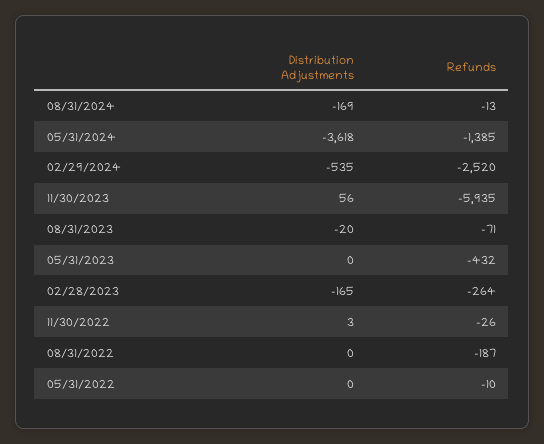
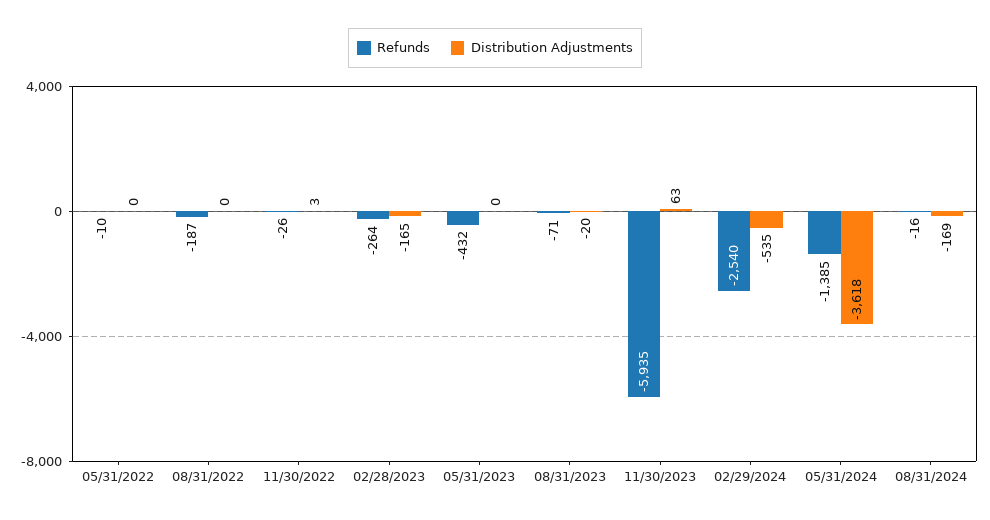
Refunds, 08/31/2024: -13 -> -16
Refunds, 02/29/2024: -2520 -> -2540
Distribution Adjustments, 11/30/2023: 56 -> 63

